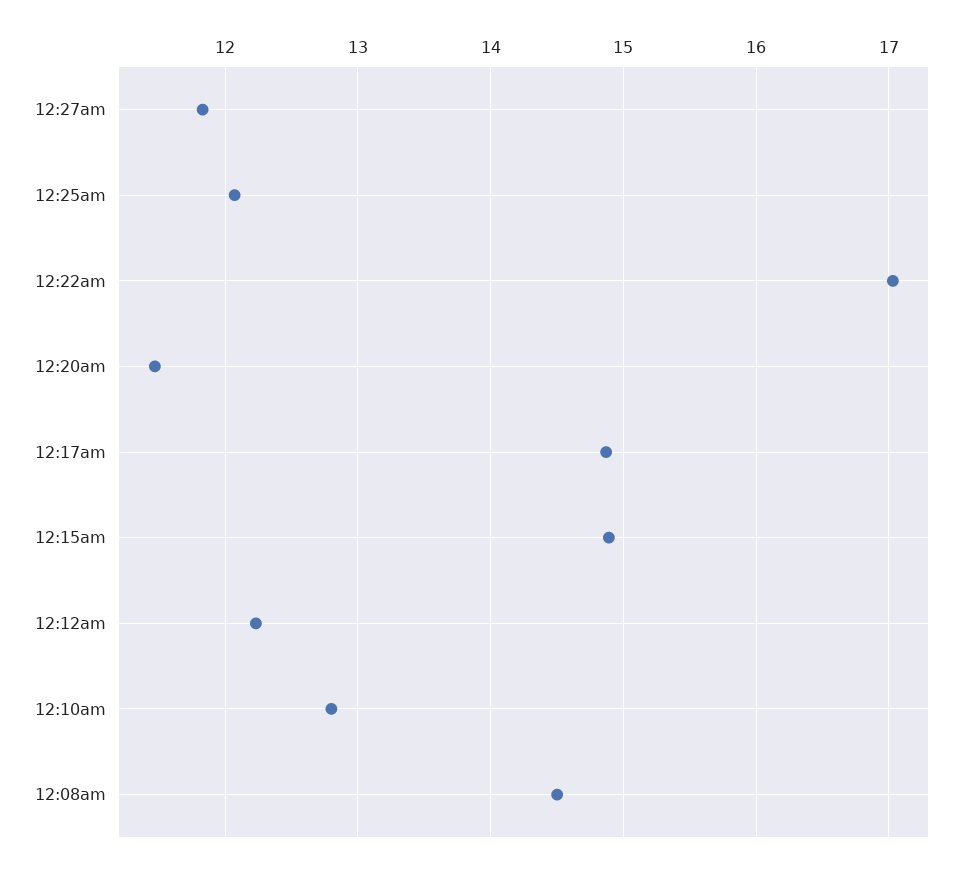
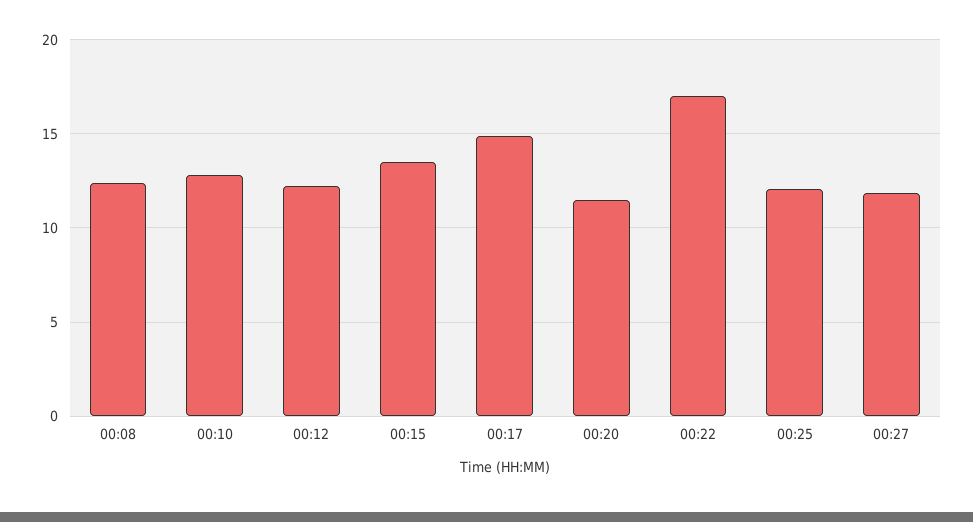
12:15am: 14.9 -> 13.5
12:08am: 14.5 -> 12.5

